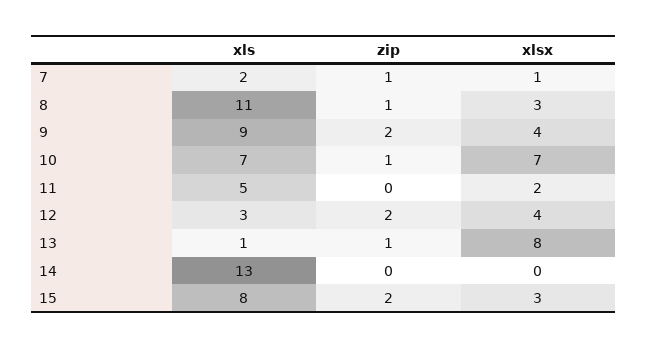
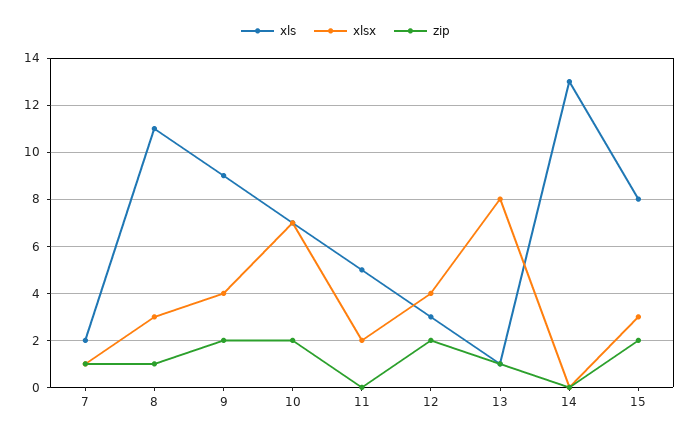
zip, 10: 1 -> 2

